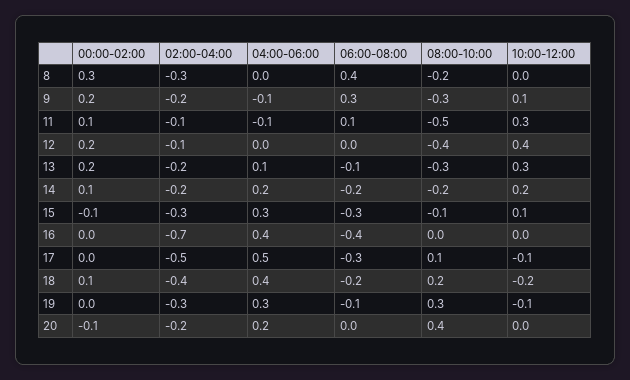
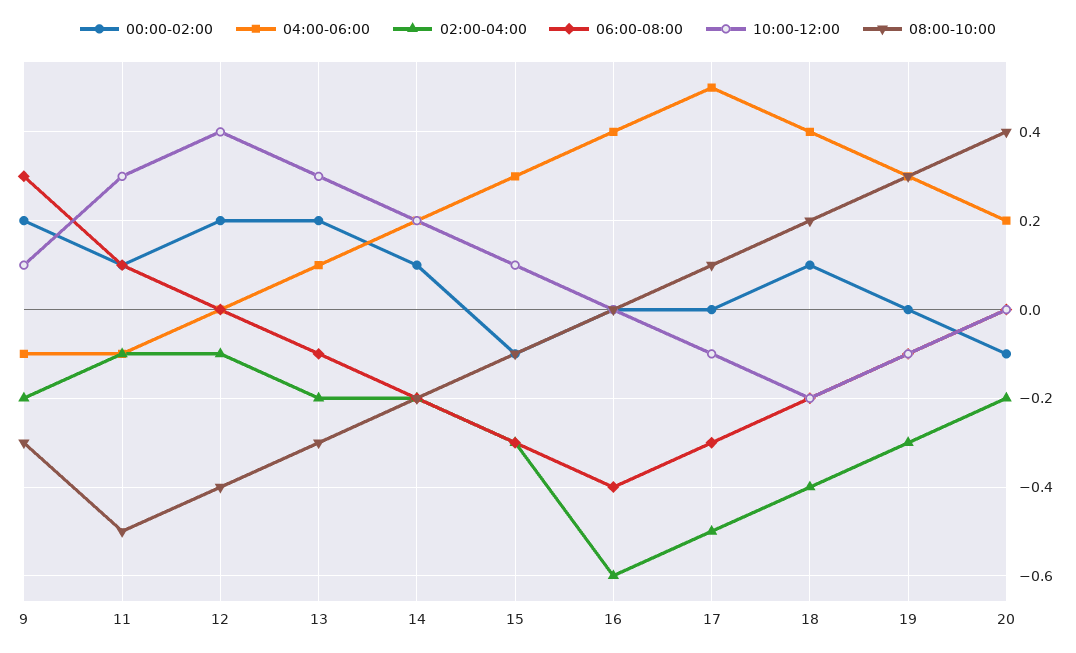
00:00-02:00, 8: 0.3 -> none
02:00-04:00, 8: -0.3 -> none
04:00-06:00, 8: 0 -> none
06:00-08:00, 8: 0.4 -> none
08:00-10:00, 8: -0.2 -> none
10:00-12:00, 8: 0 -> none
02:00-04:00, 16: -0.7 -> -0.6

